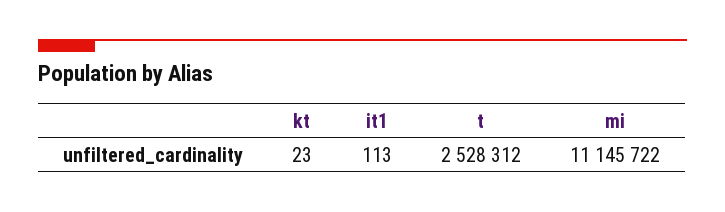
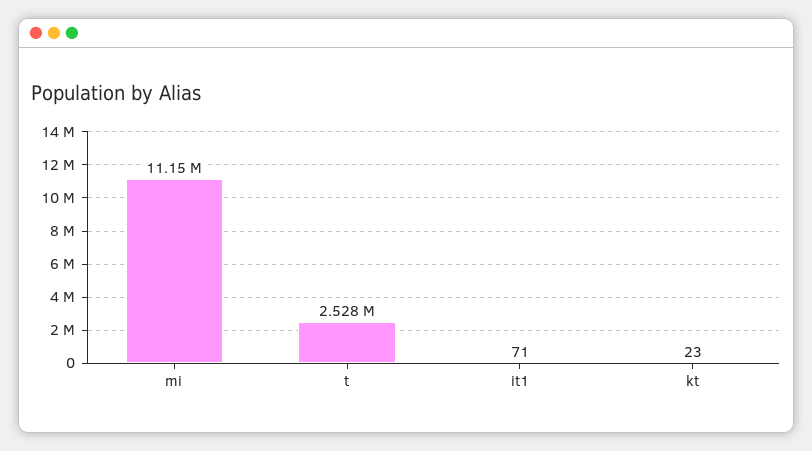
it1: 113 -> 71

